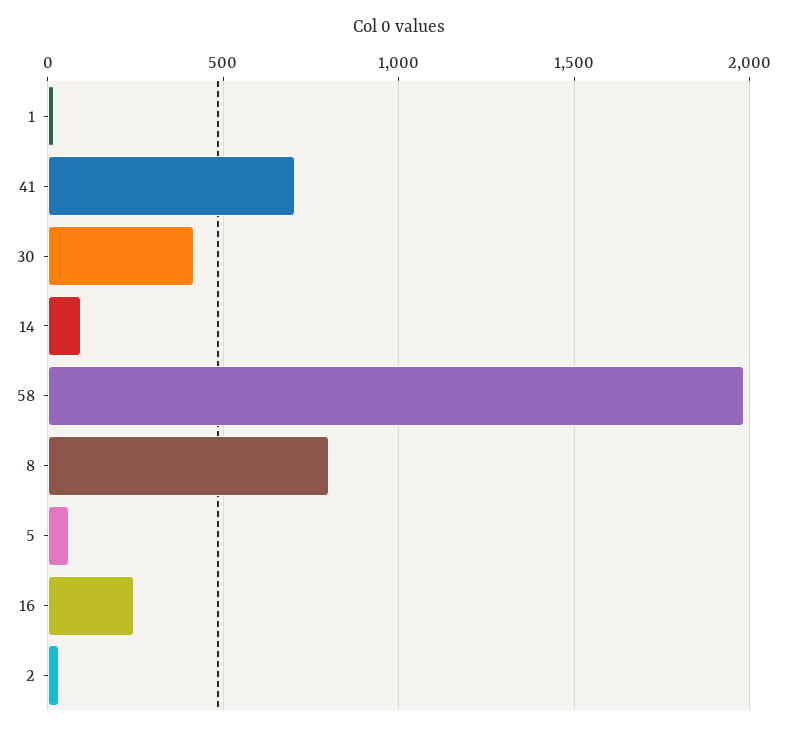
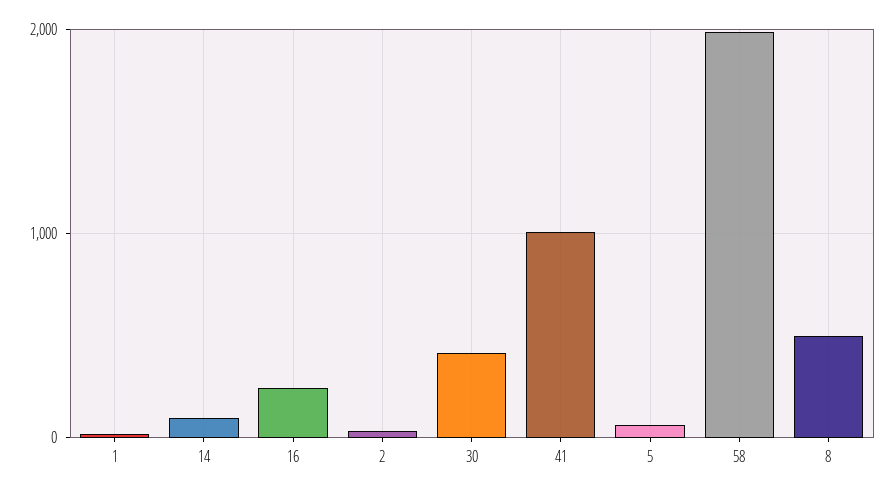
41: 700 -> 1000
8: 800 -> 500

